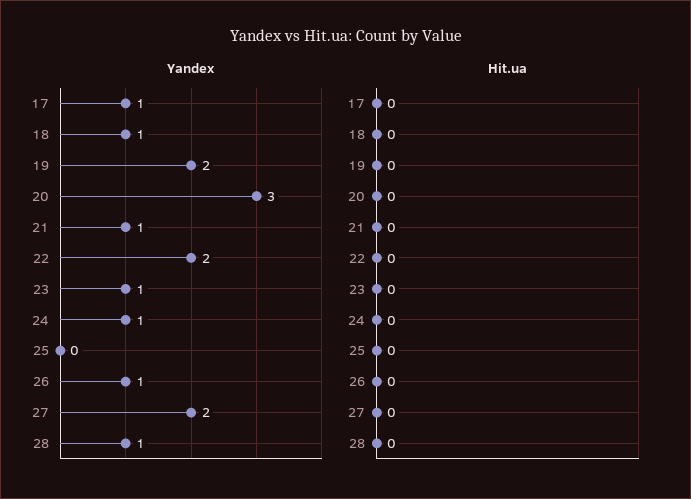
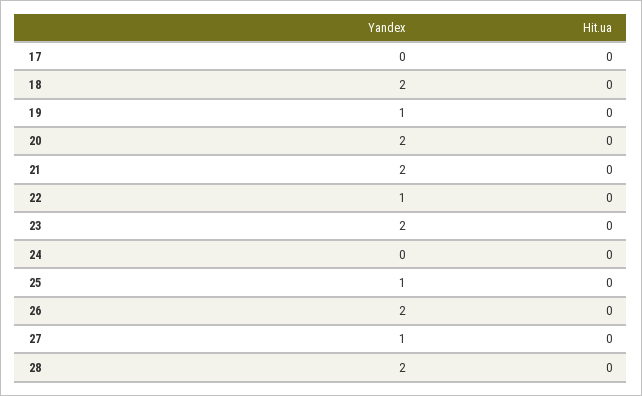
Yandex, 17: 1 -> 0
Yandex, 18: 1 -> 2
Yandex, 19: 2 -> 1
Yandex, 20: 3 -> 2
Yandex, 21: 1 -> 2
Yandex, 22: 2 -> 1
Yandex, 23: 1 -> 2
Yandex, 24: 1 -> 0
Yandex, 25: 0 -> 1
Yandex, 26: 1 -> 2
Yandex, 27: 2 -> 1
Yandex, 28: 1 -> 2

